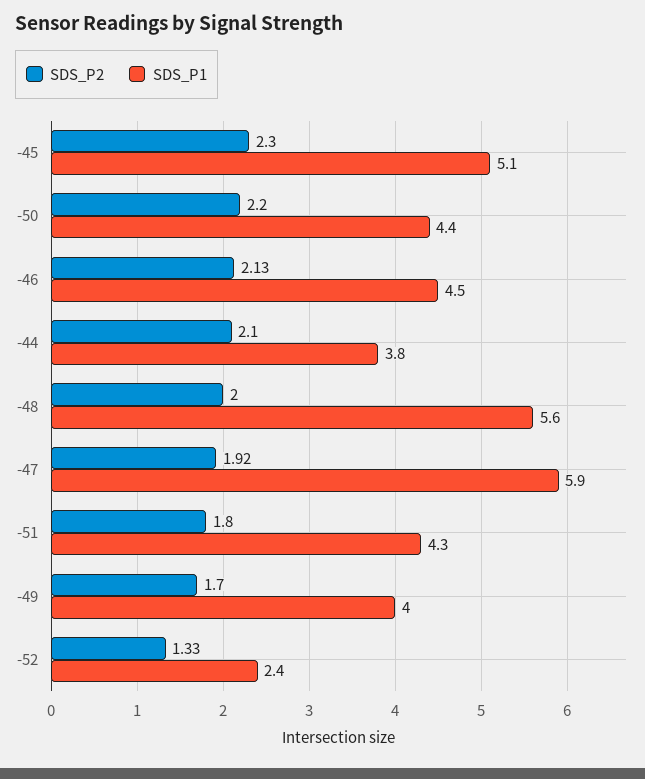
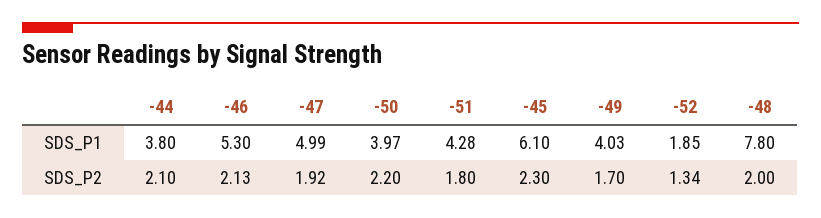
SDS_P1, -45: 5.1 -> 6.1
SDS_P1, -50: 4.4 -> 3.97
SDS_P1, -46: 4.5 -> 5.3
SDS_P1, -48: 5.6 -> 7.8
SDS_P1, -47: 5.9 -> 4.99
SDS_P2, -52: 1.33 -> 1.34
SDS_P1, -52: 2.4 -> 1.85

